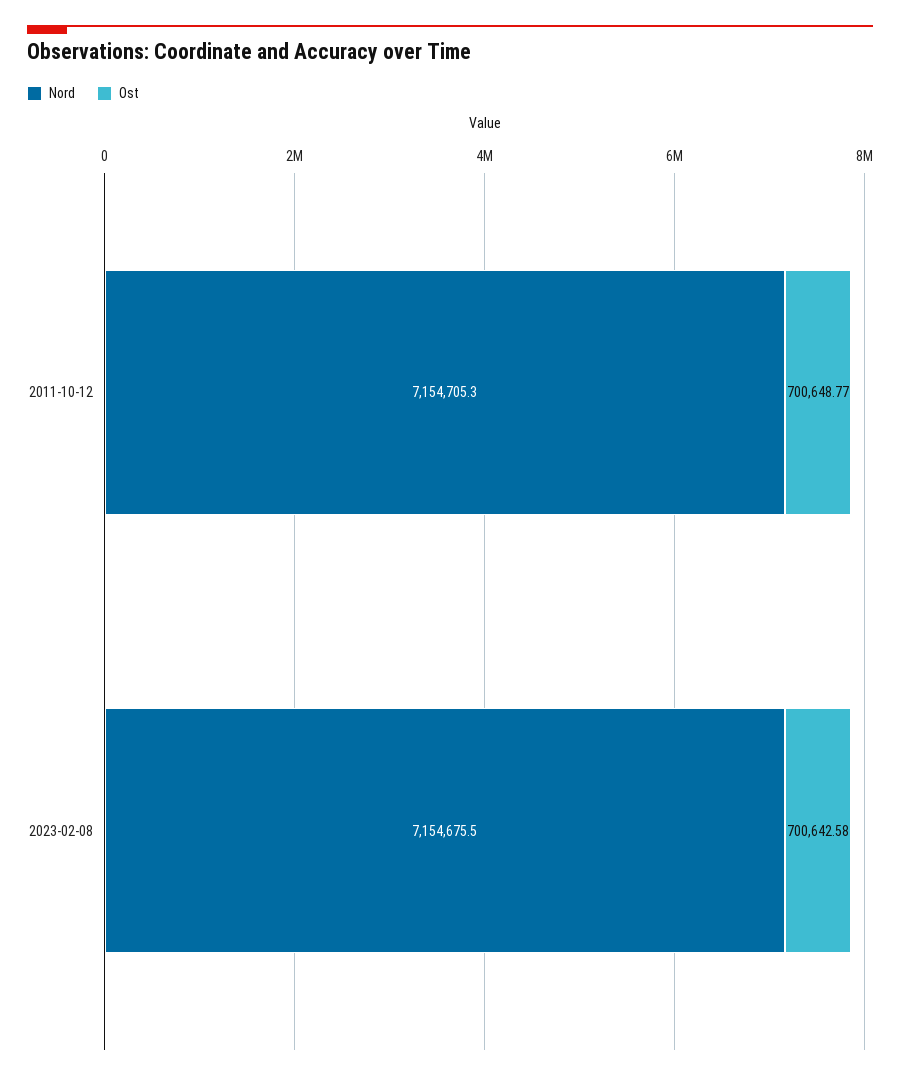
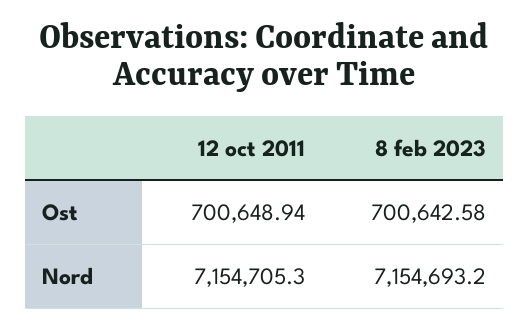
Ost, 2011-10-12: 700648.77 -> 700648.94
Nord, 2023-02-08: 7154675.5 -> 7154693.2

